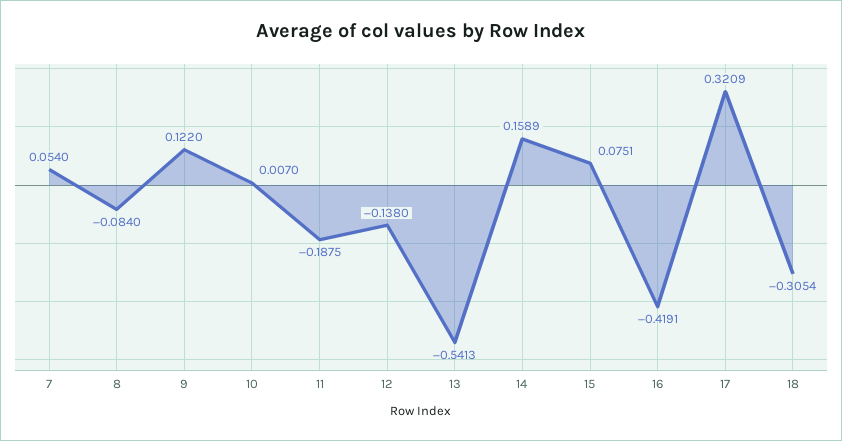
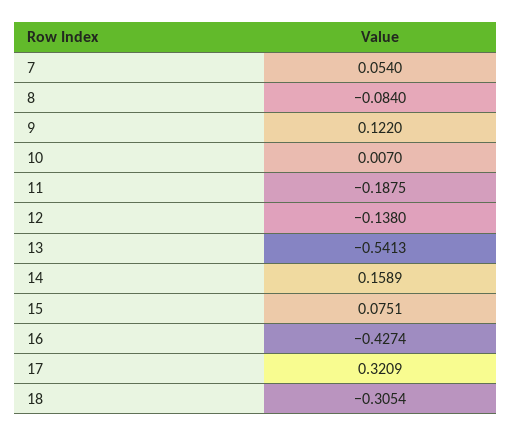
16: -0.4191 -> -0.4274

